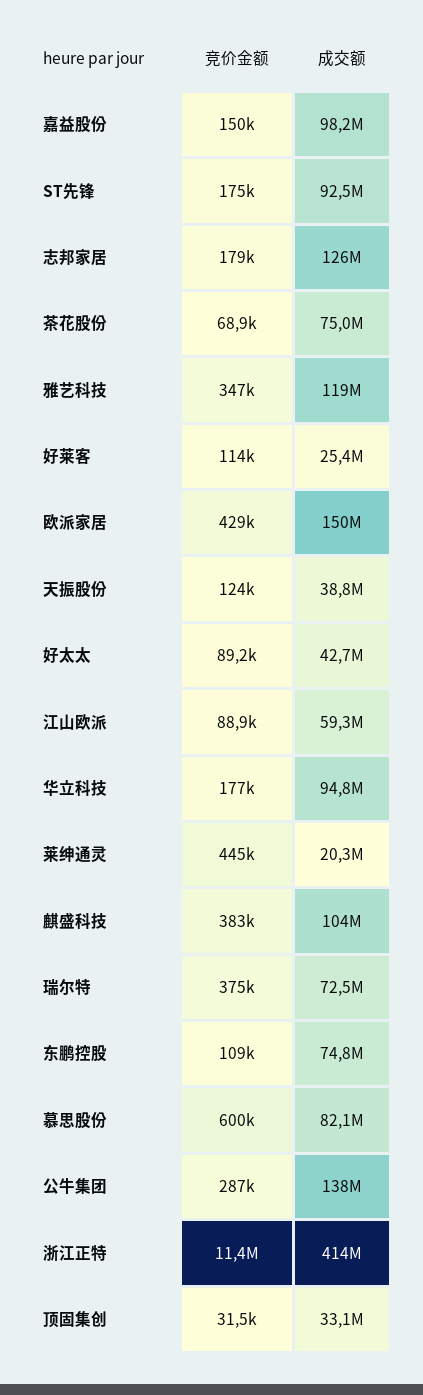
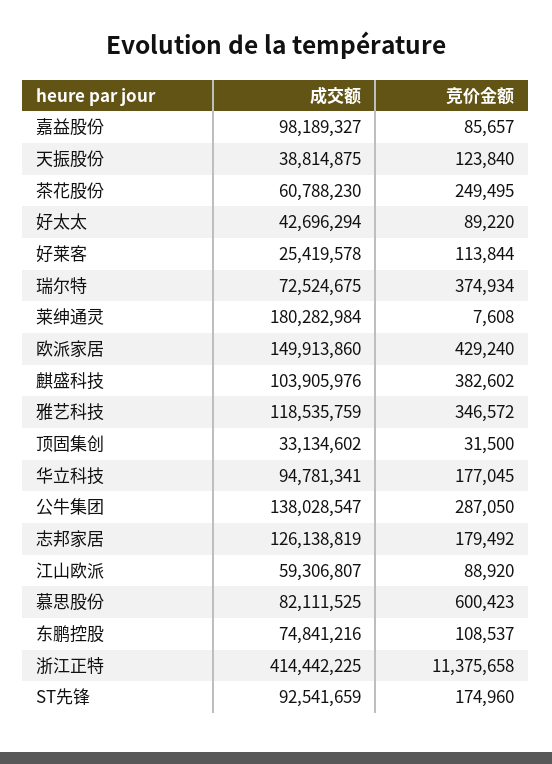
竞价金额, 嘉益股份: 150000 -> 85657
竞价金额, 茶花股份: 68900 -> 249495
成交额, 茶花股份: 75000000 -> 60788230
竞价金额, 莱绅通灵: 445000 -> 7608
成交额, 莱绅通灵: 20300000 -> 180282984

